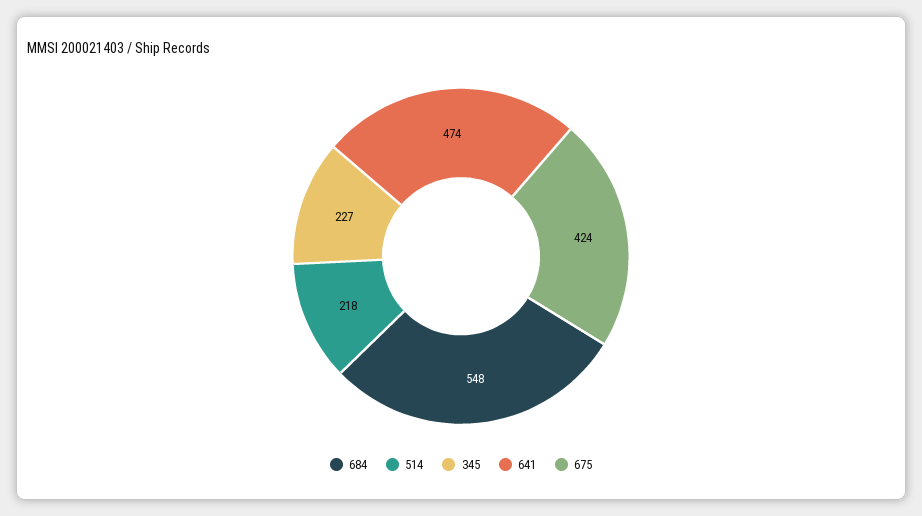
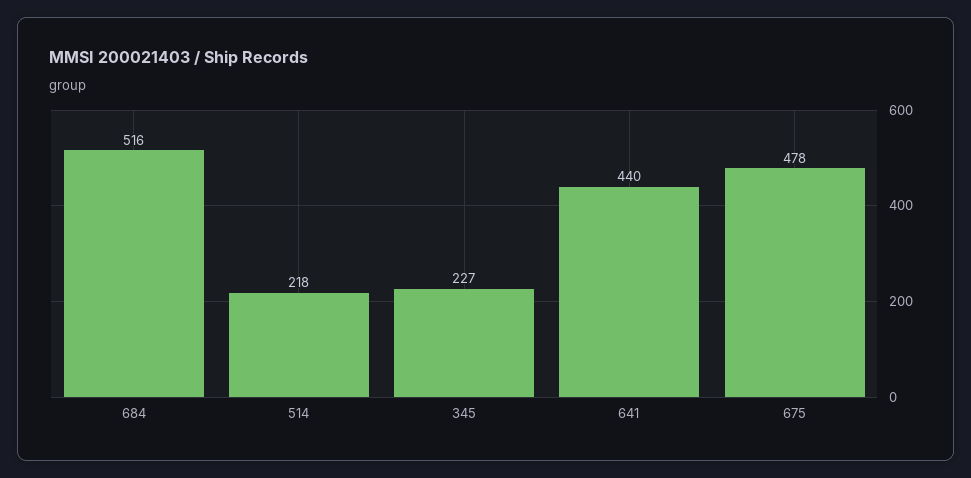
684: 548 -> 516
641: 474 -> 440
675: 424 -> 478

